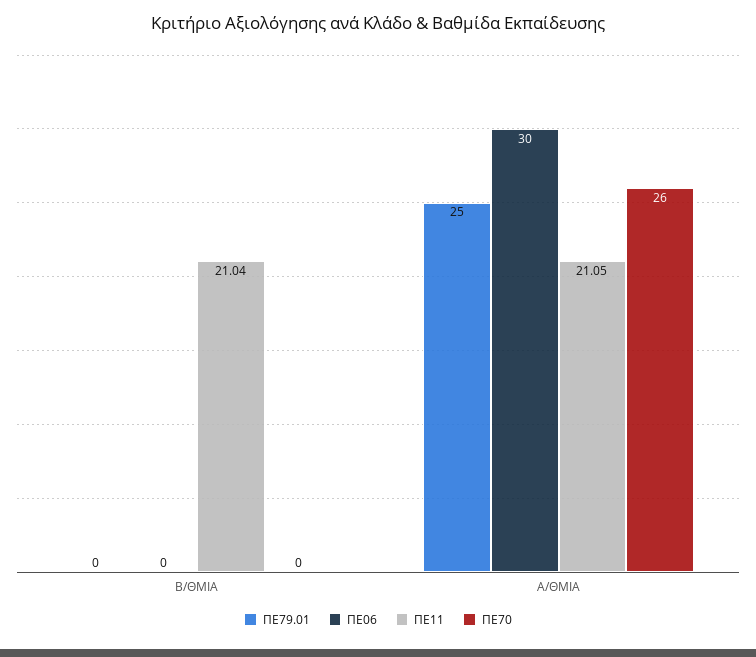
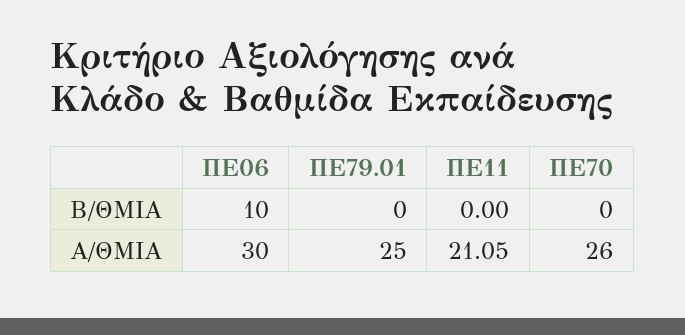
ΠΕ06, Β/ΘΜΙΑ: 0 -> 10
ΠΕ11, Β/ΘΜΙΑ: 21.04 -> 0

